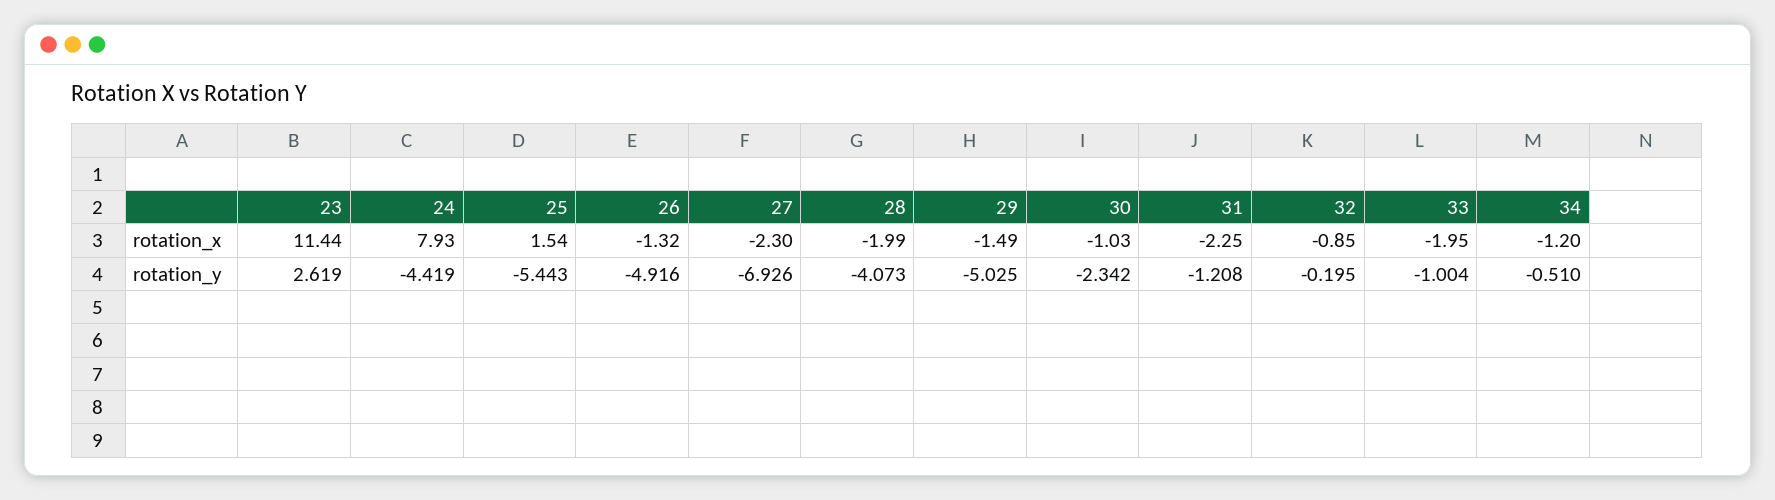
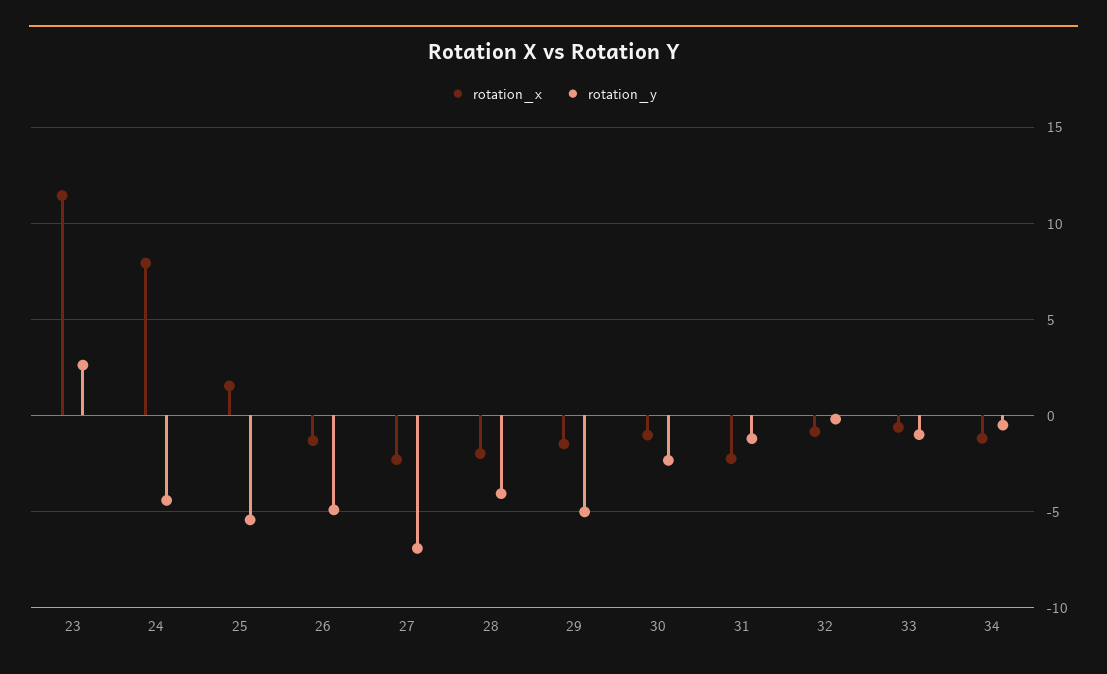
rotation_x, 33: -1.95 -> -0.5

